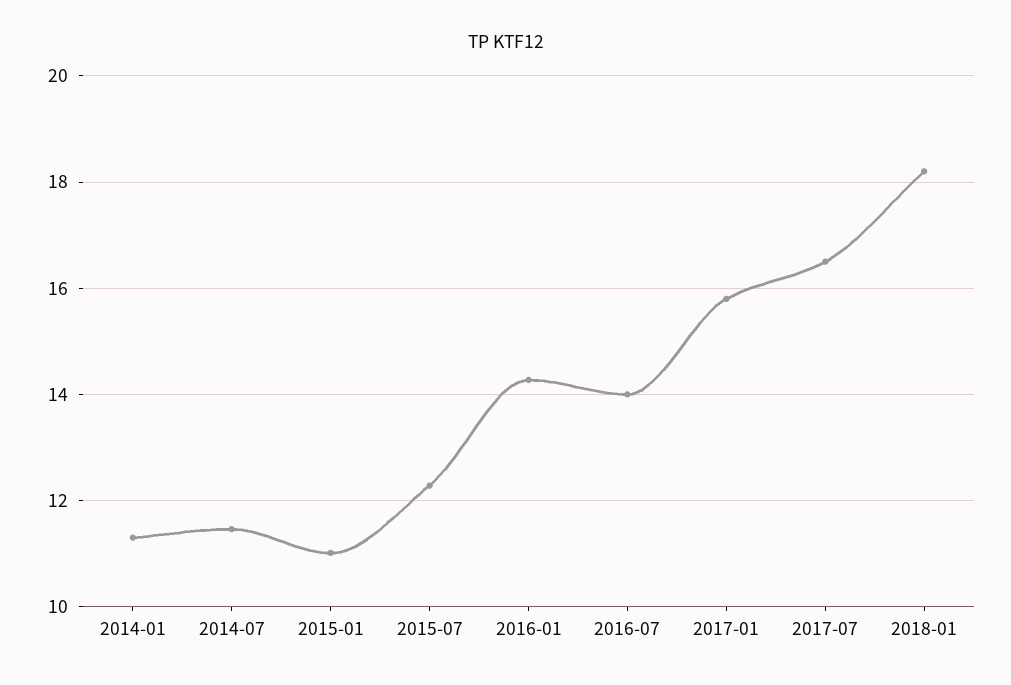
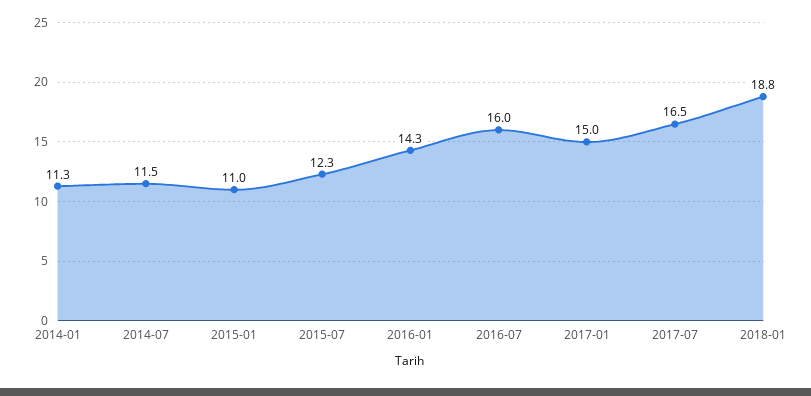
2016-07: 14 -> 16
2017-01: 15.8 -> 15
2018-01: 18.2 -> 18.8

